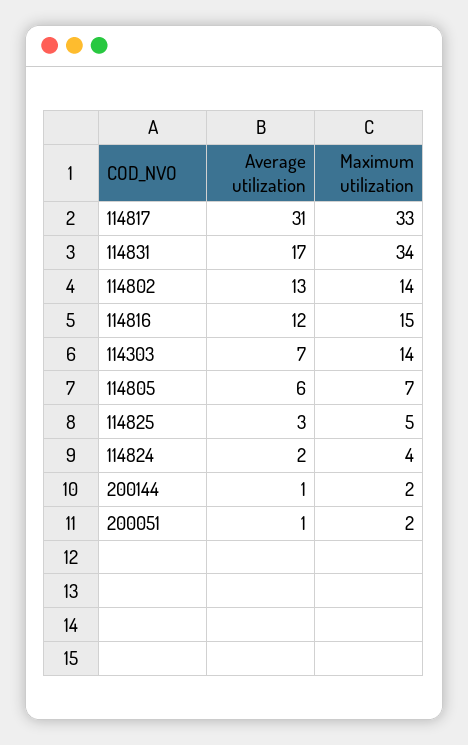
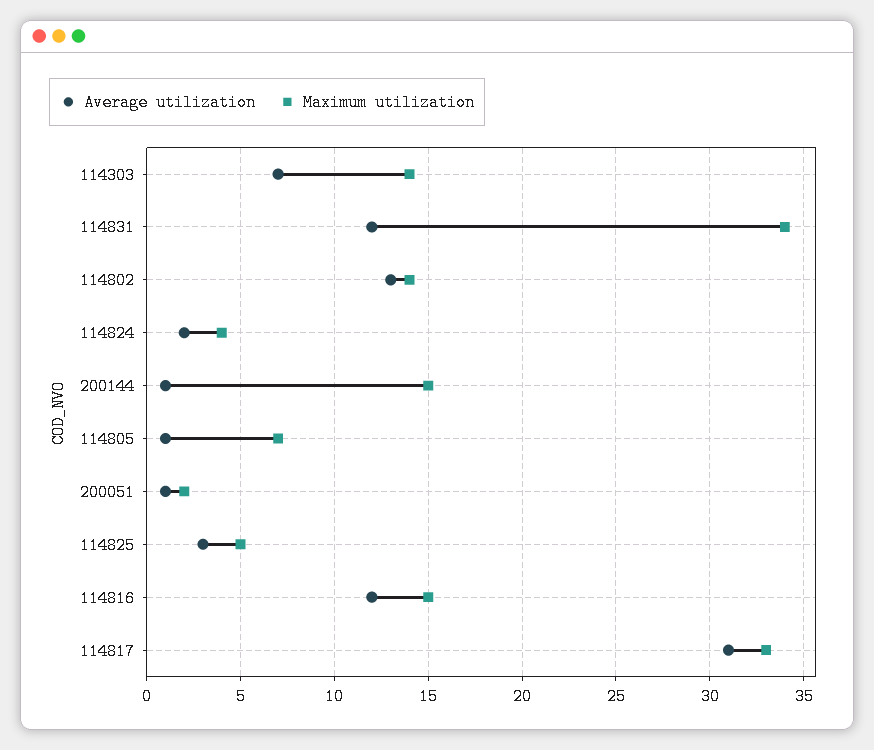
Average utilization, 114831: 17 -> 12
Average utilization, 114805: 6 -> 1
Maximum utilization, 200144: 2 -> 15

